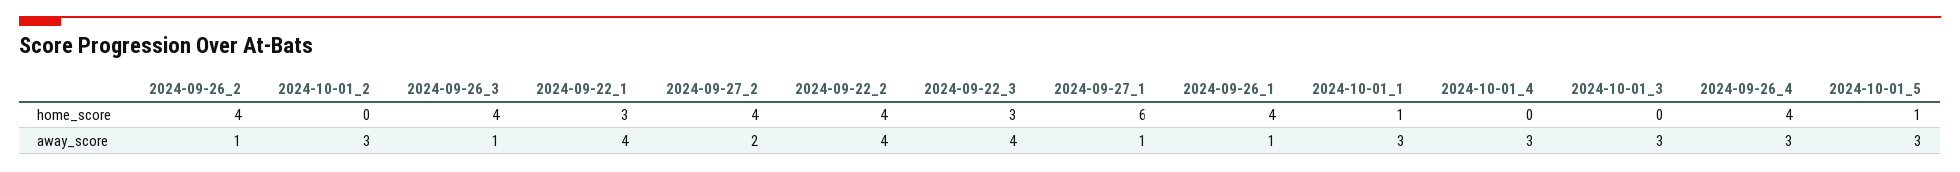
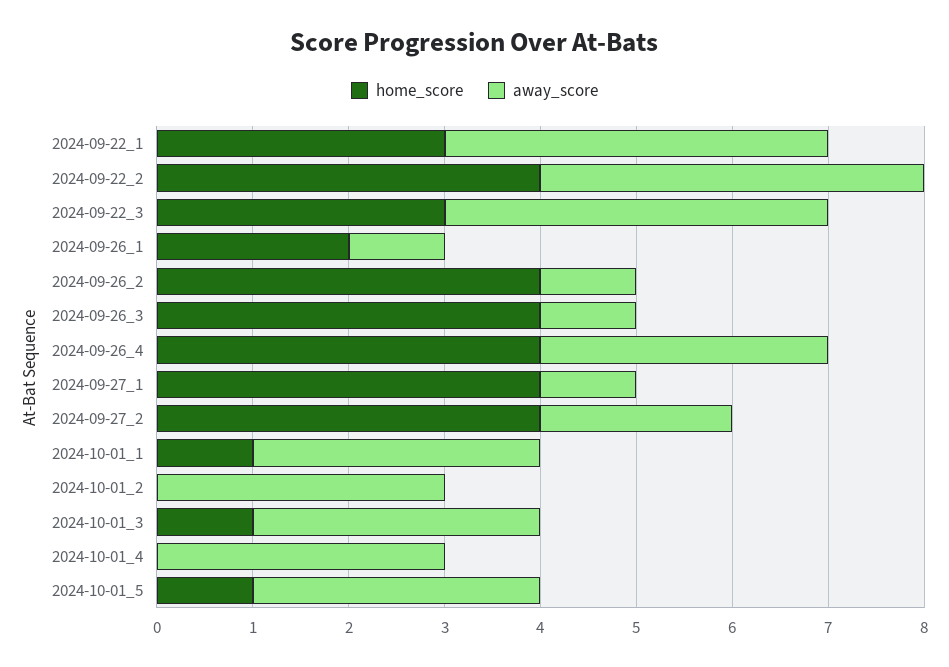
home_score, 2024-09-27_1: 6 -> 4
home_score, 2024-09-26_1: 4 -> 2
home_score, 2024-10-01_3: 0 -> 1

